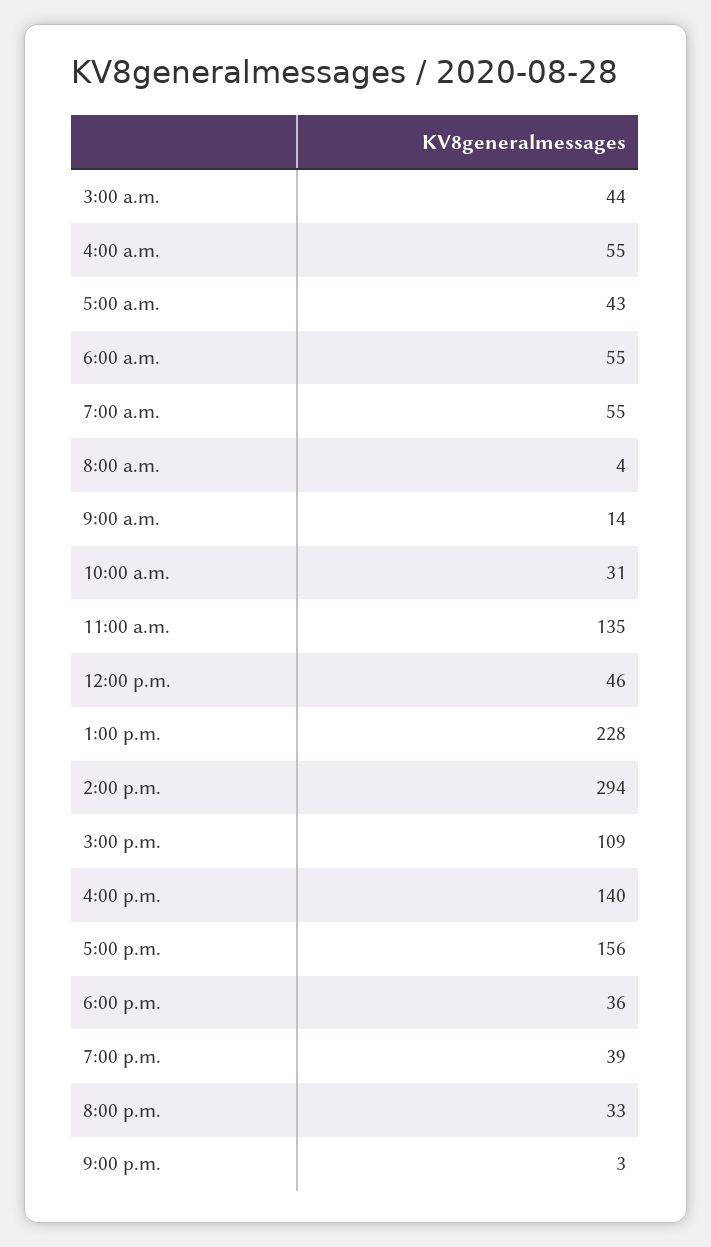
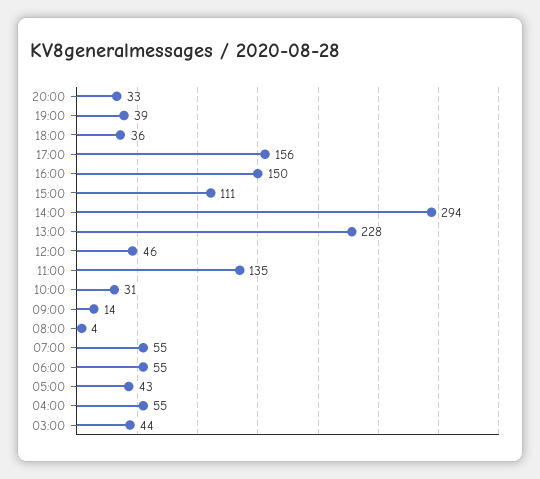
3:00 p.m.: 109 -> 111
4:00 p.m.: 140 -> 150
9:00 p.m.: 3 -> none

